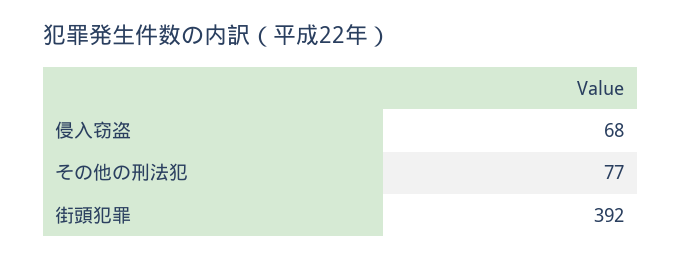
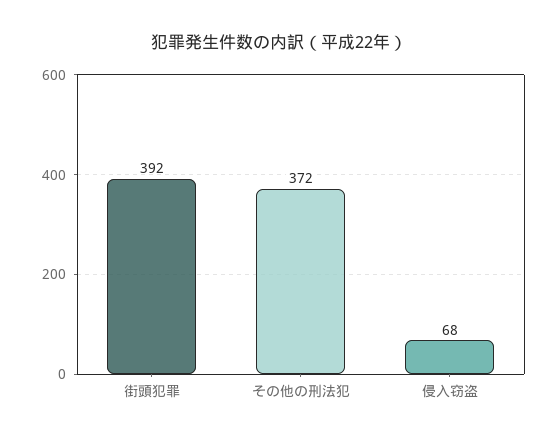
その他の刑法犯: 77 -> 372

